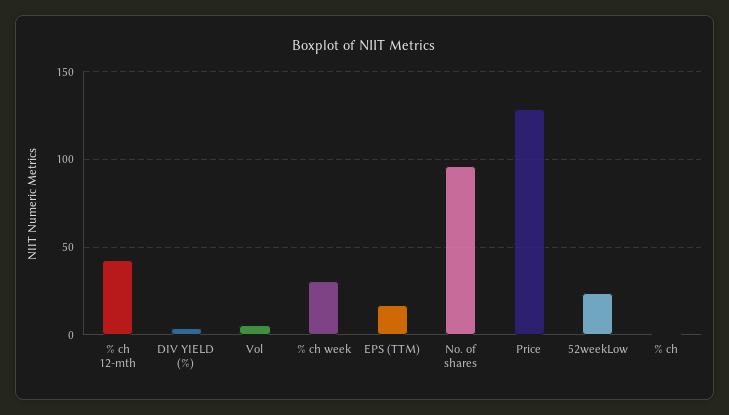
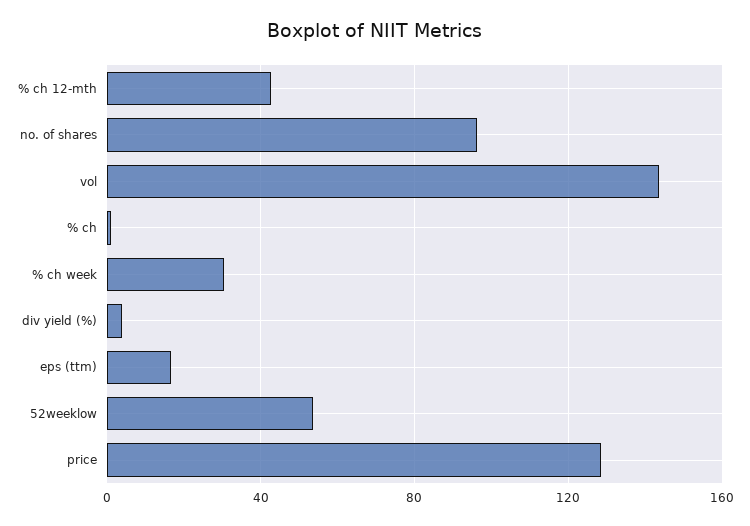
Vol: 5 -> 145
52weekLow: 25 -> 55

